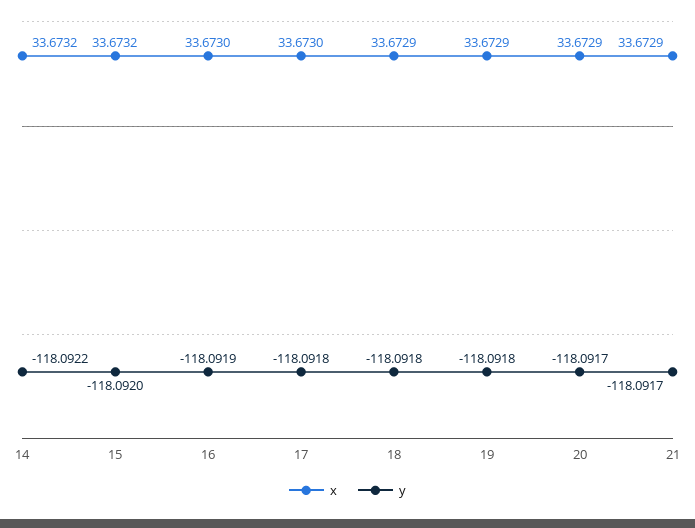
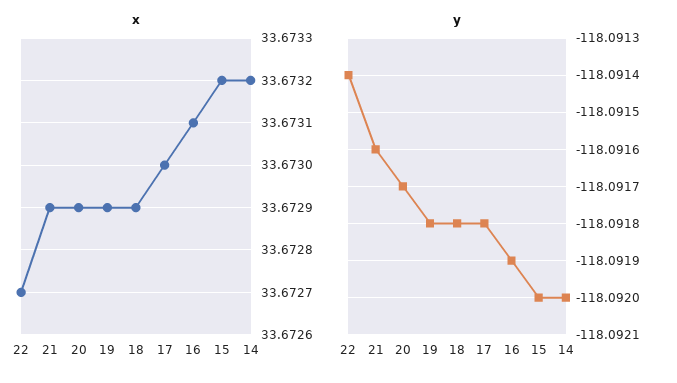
y, 14: -118.0922 -> -118.092
x, 16: 33.673 -> 33.6731
y, 21: -118.0917 -> -118.0916
x, 22: none -> 33.6727
y, 22: none -> -118.0914

